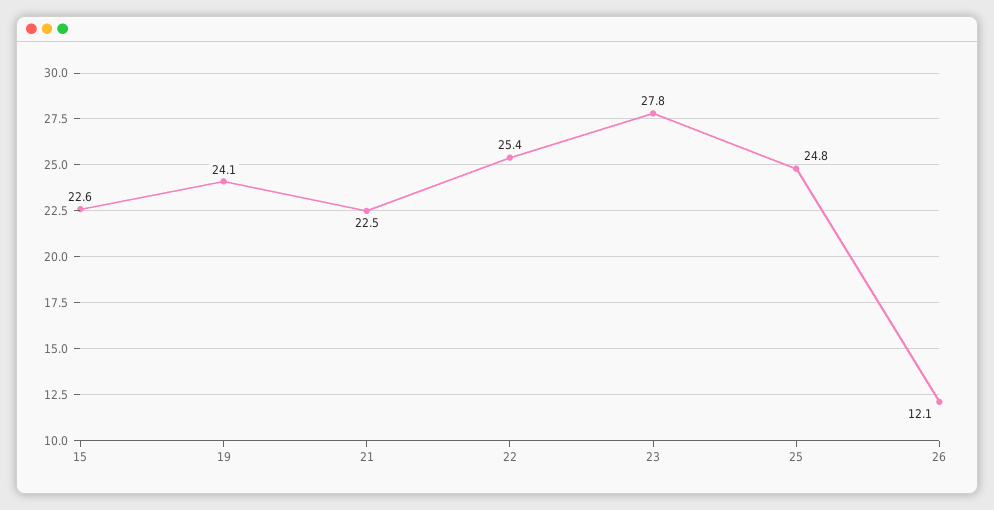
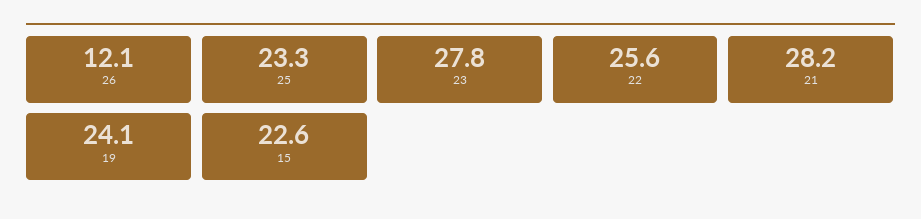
21: 22.5 -> 28.2
22: 25.4 -> 25.6
25: 24.8 -> 23.3

